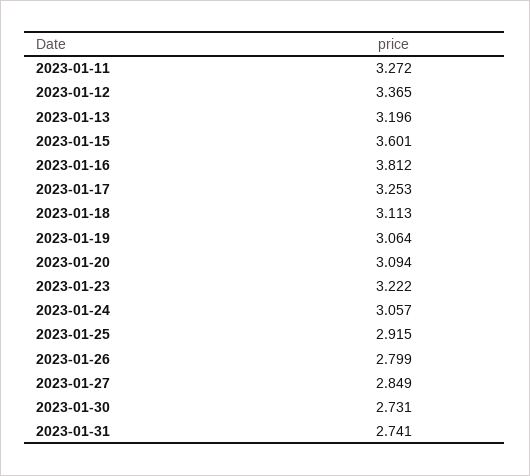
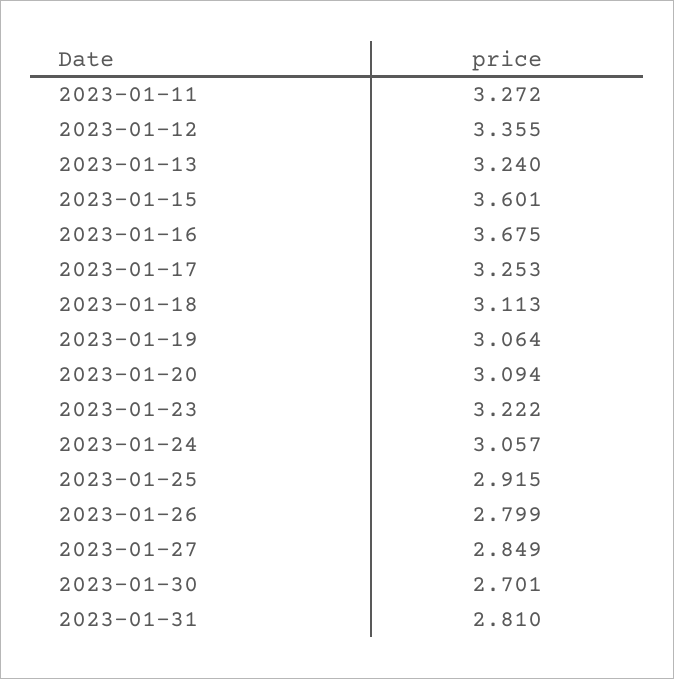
2023-01-12: 3.365 -> 3.355
2023-01-13: 3.196 -> 3.24
2023-01-16: 3.812 -> 3.675
2023-01-30: 2.731 -> 2.701
2023-01-31: 2.741 -> 2.81

